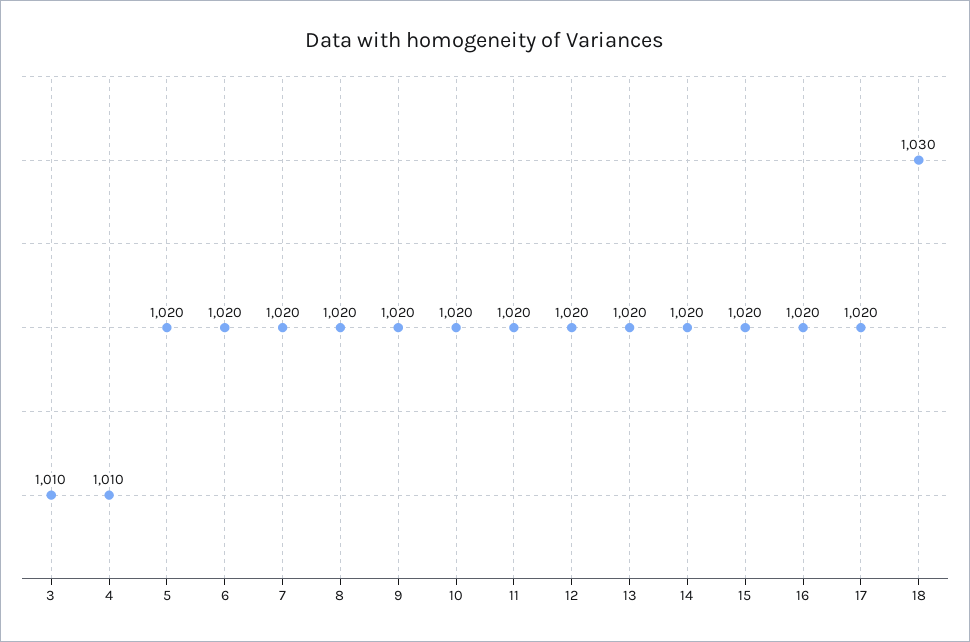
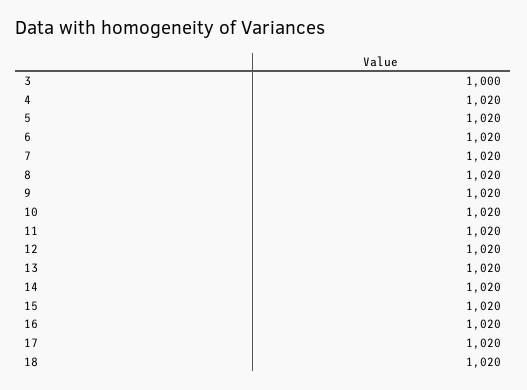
3: 1010 -> 1000
4: 1010 -> 1020
18: 1030 -> 1020

